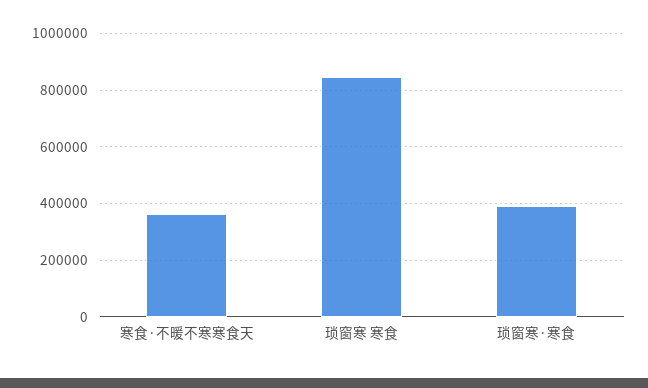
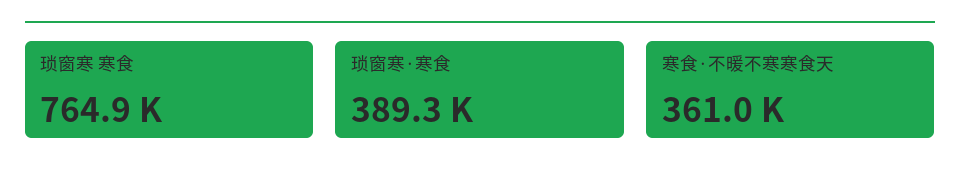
琐窗寒 寒食: 850000 -> 764900

